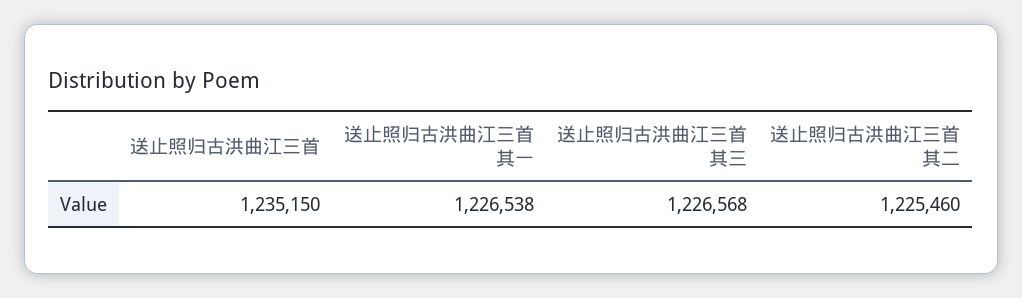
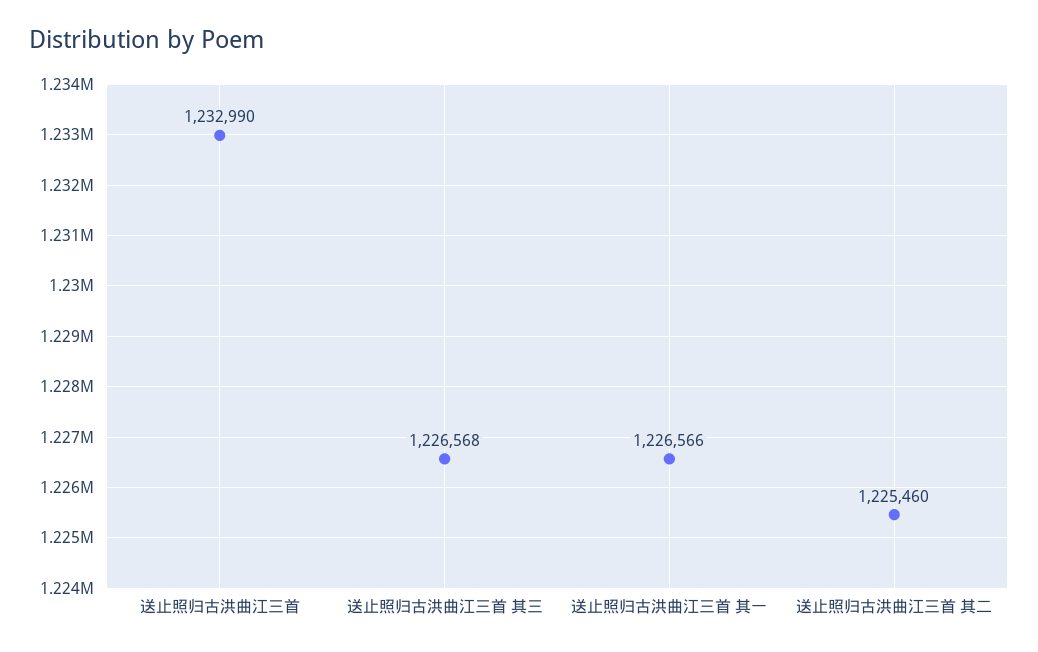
送止照归古洪曲江三首: 1235150 -> 1232990
送止照归古洪曲江三首 其一: 1226538 -> 1226566

